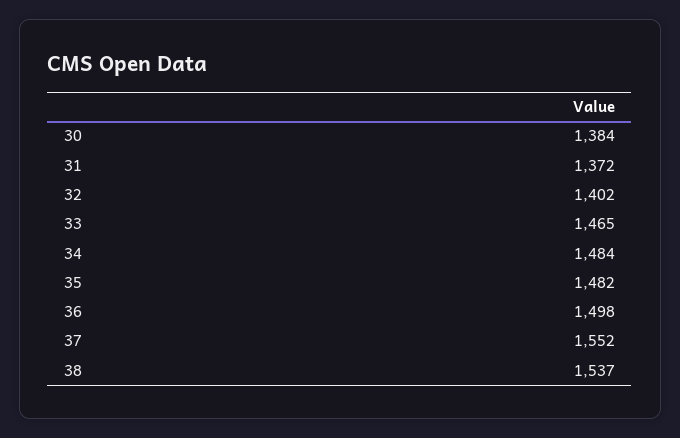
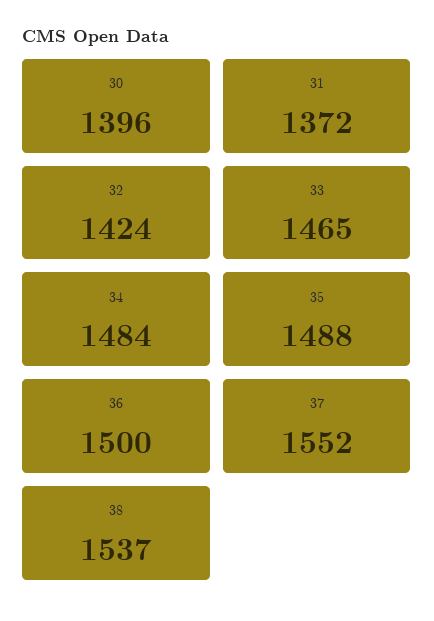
30: 1384 -> 1396
32: 1402 -> 1424
35: 1482 -> 1488
36: 1498 -> 1500

